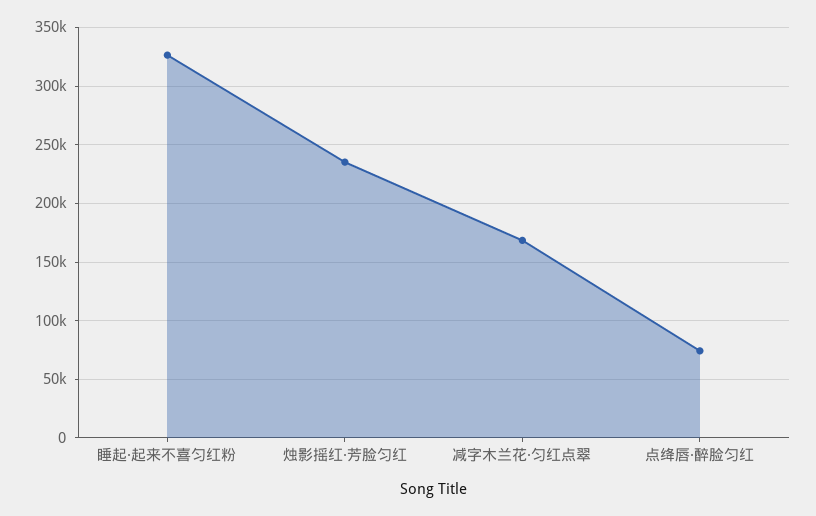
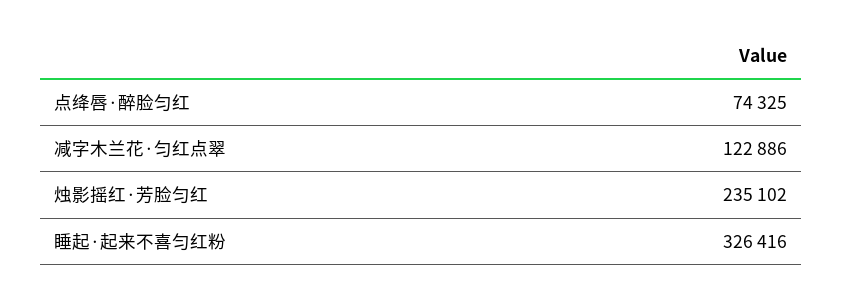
减字木兰花·匀红点翠: 170000 -> 122886

